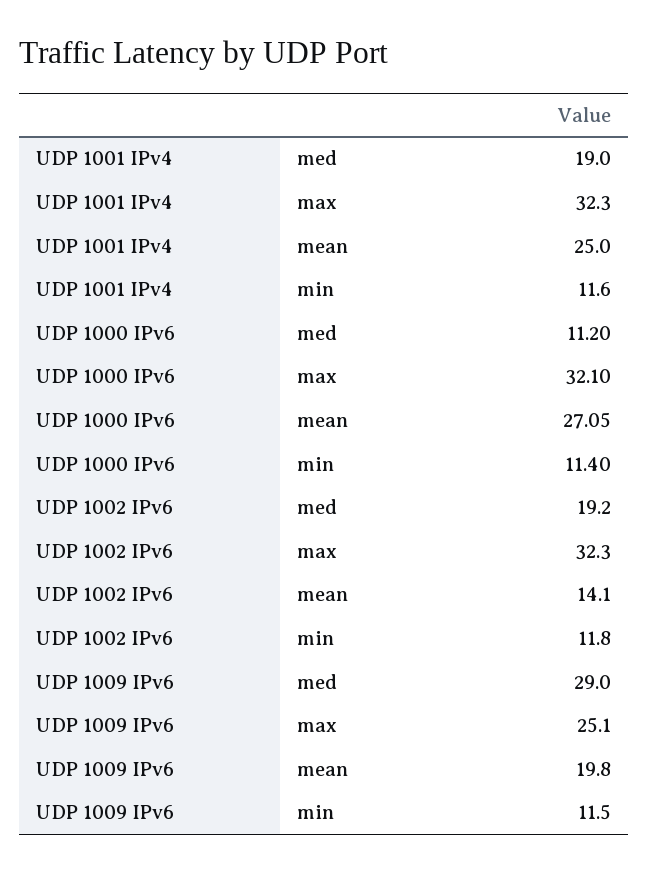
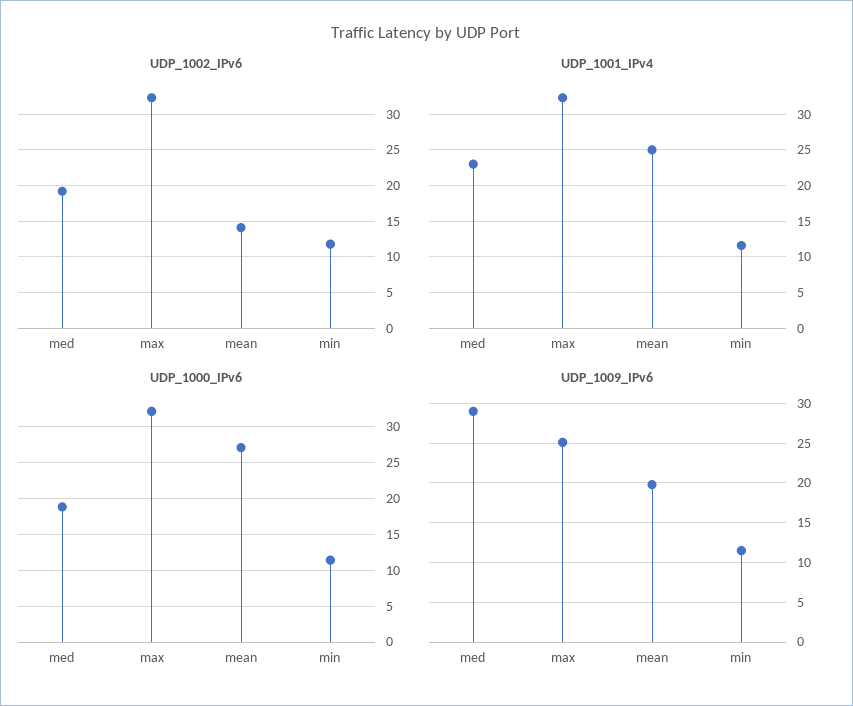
UDP 1001 IPv4, med: 19 -> 23
UDP 1000 IPv6, med: 11.2 -> 19

